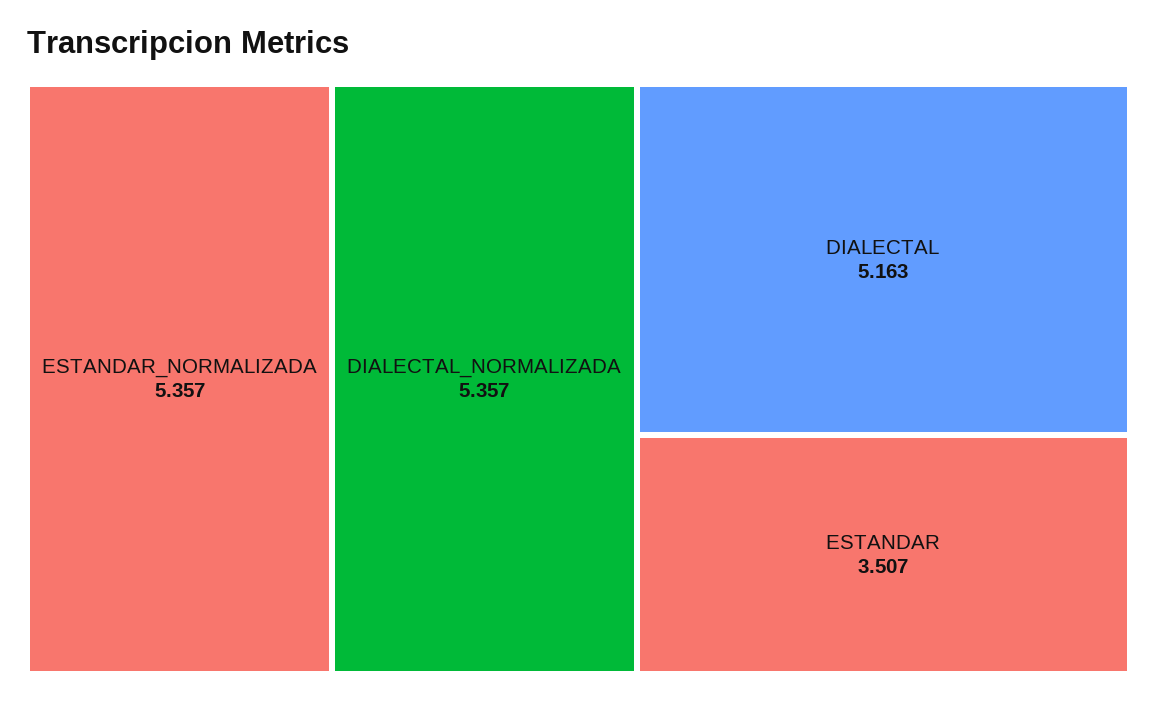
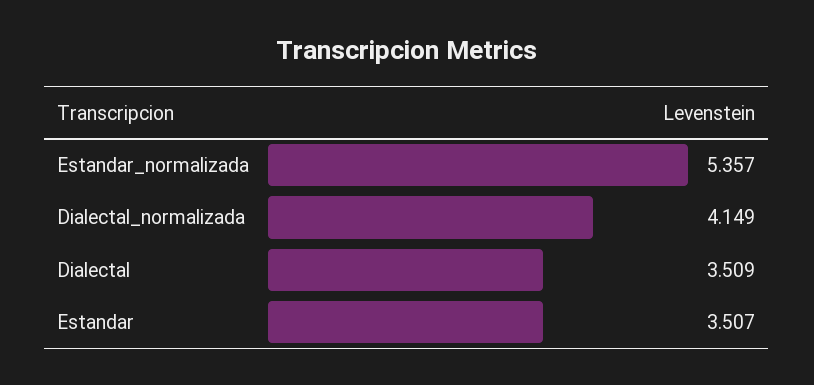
DIALECTAL_NORMALIZADA: 5.357 -> 4.149
DIALECTAL: 5.163 -> 3.509

